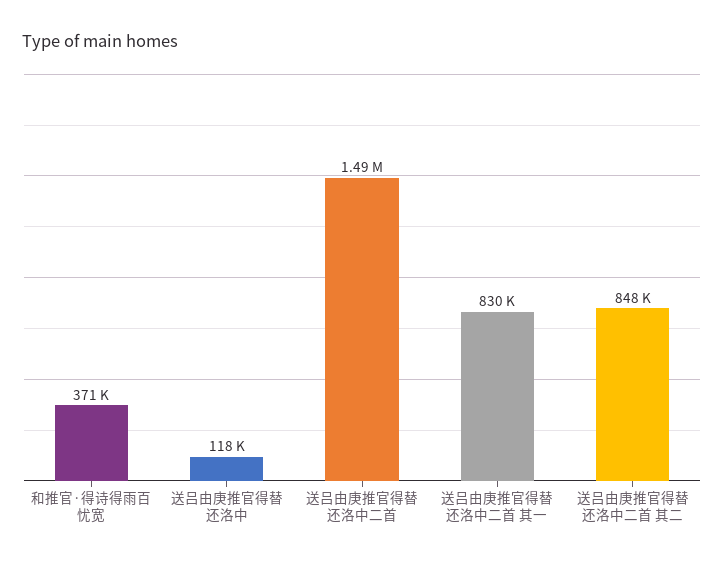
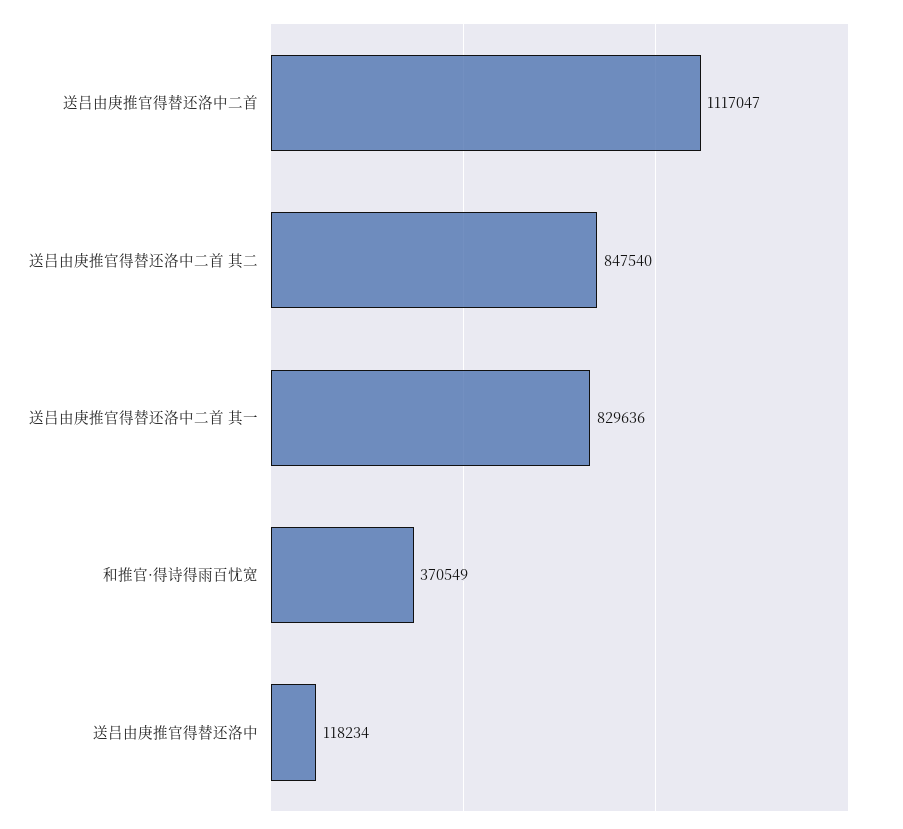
送吕由庚推官得替还洛中二首: 1490000 -> 1117047

